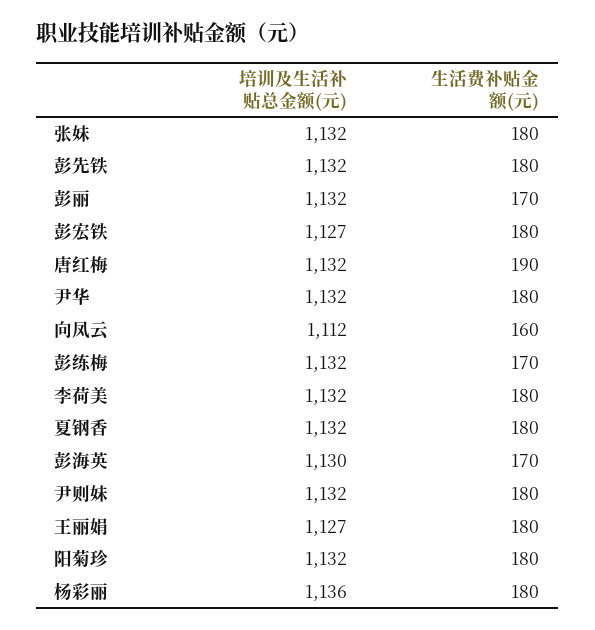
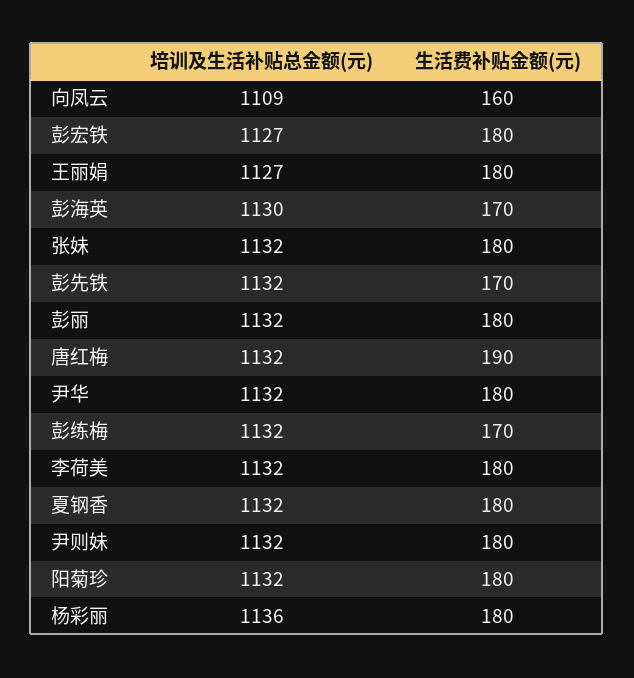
生活费补贴金额(元), 彭先铁: 180 -> 170
生活费补贴金额(元), 彭丽: 170 -> 180
培训及生活补贴总金额(元), 向凤云: 1112 -> 1109

